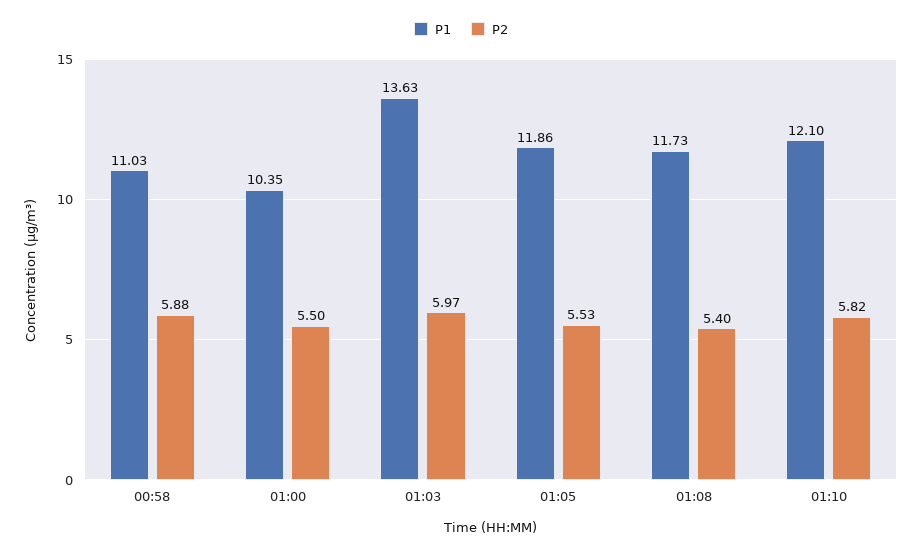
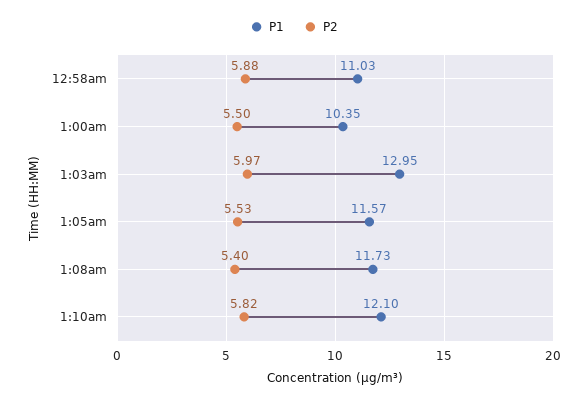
P1, 01:03: 13.63 -> 12.95
P1, 01:05: 11.86 -> 11.57

